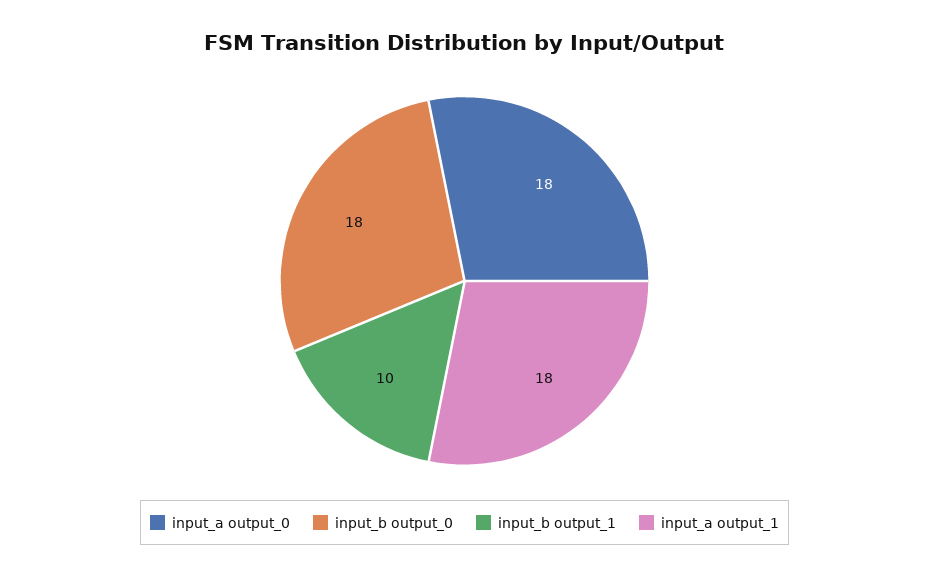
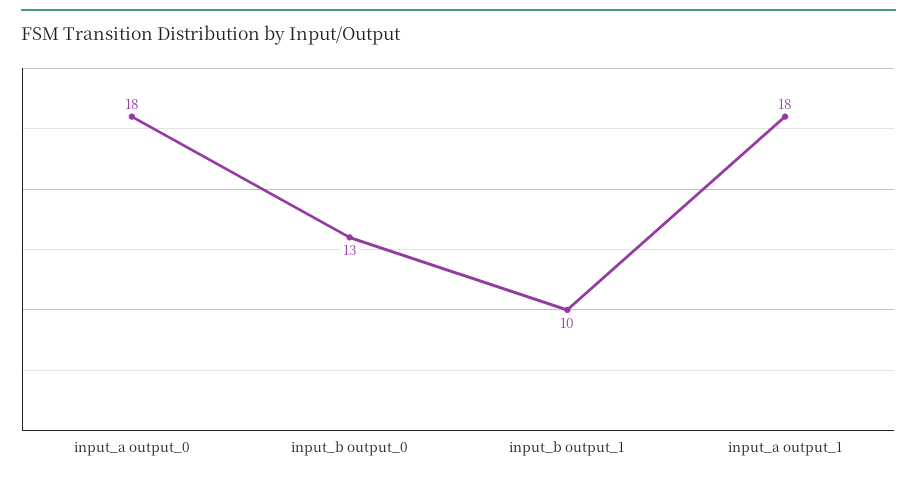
input_b output_0: 18 -> 13

